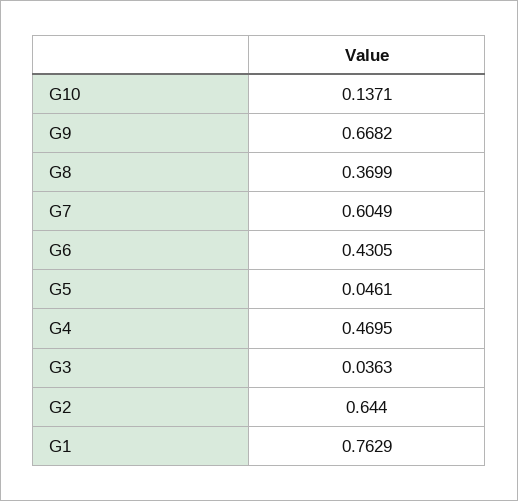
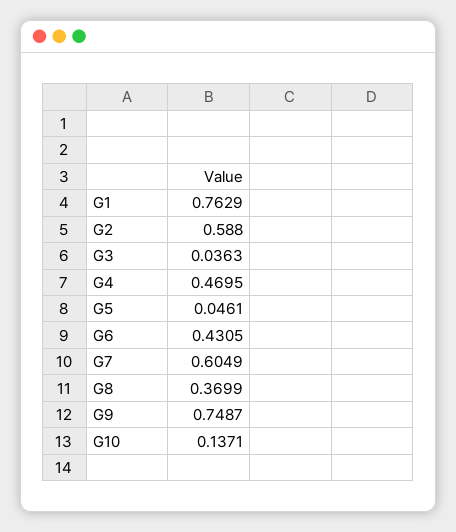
G9: 0.6682 -> 0.7487
G2: 0.644 -> 0.588

